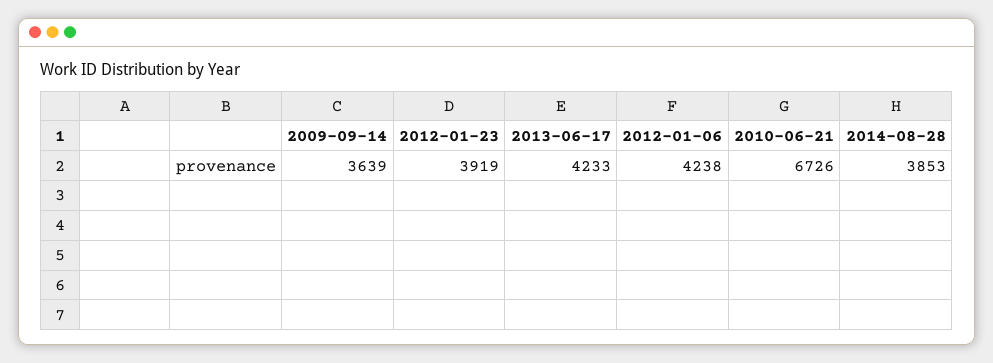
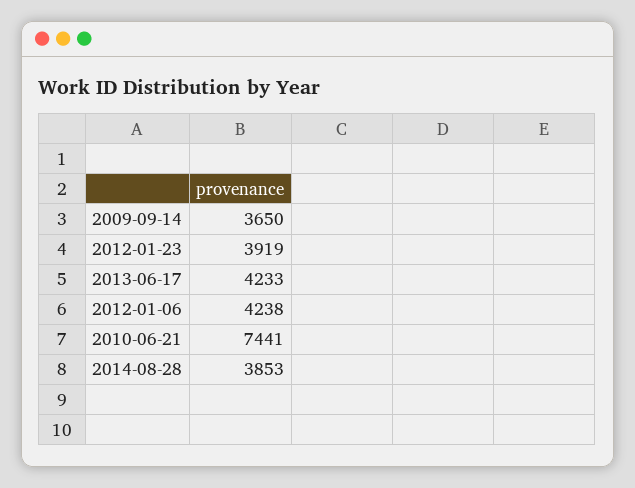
2009-09-14: 3639 -> 3650
2010-06-21: 6726 -> 7441

